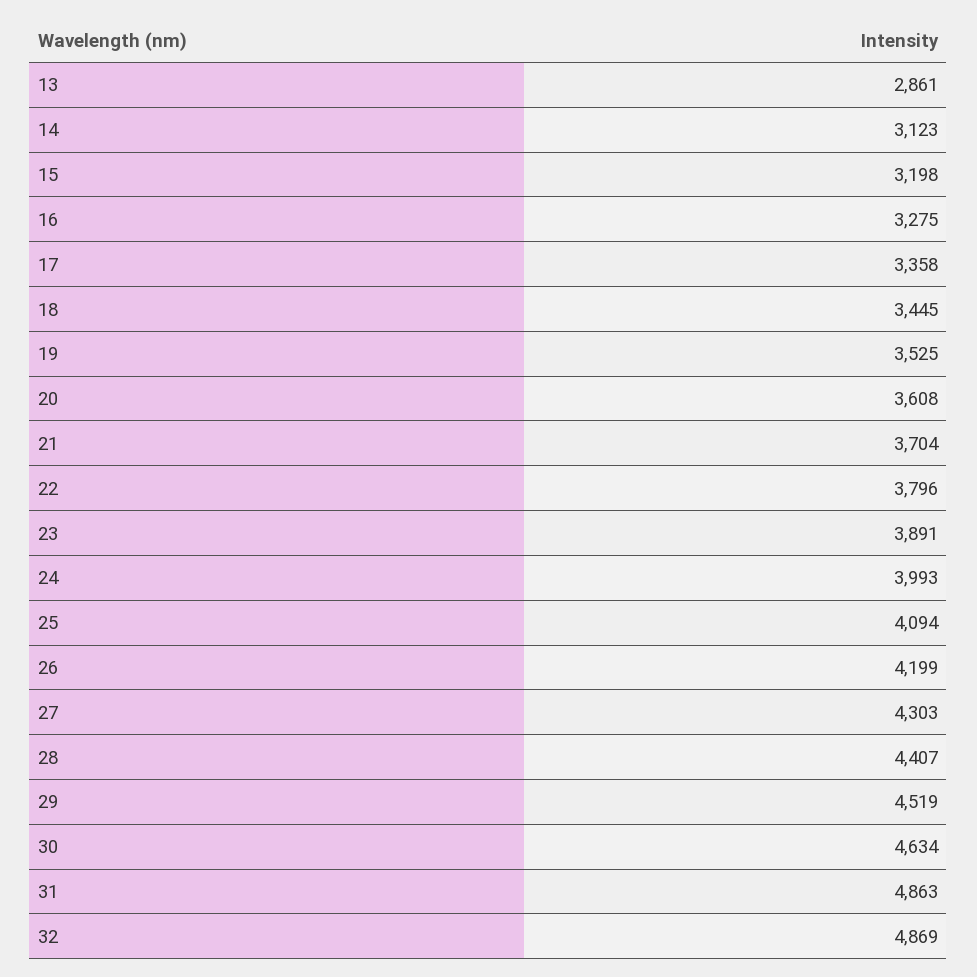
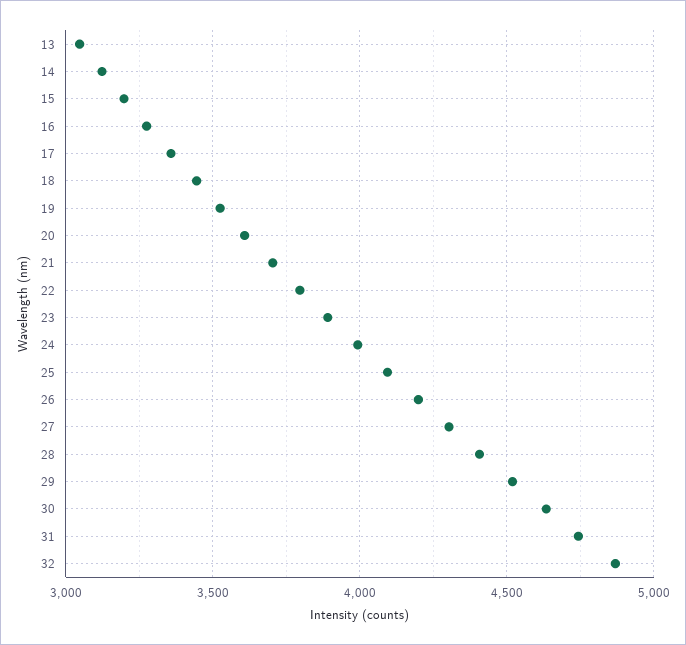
13: 2861 -> 3050
31: 4863 -> 4750

